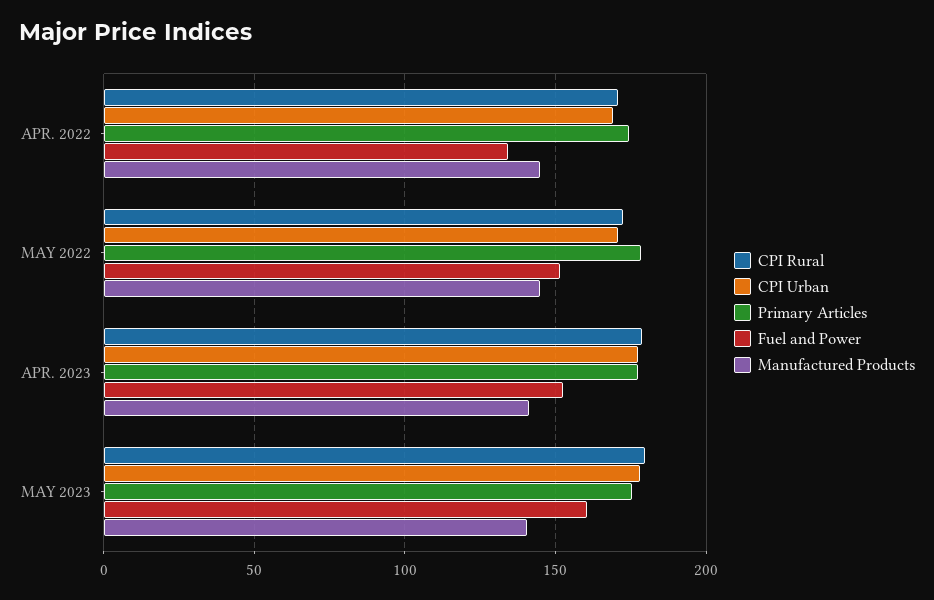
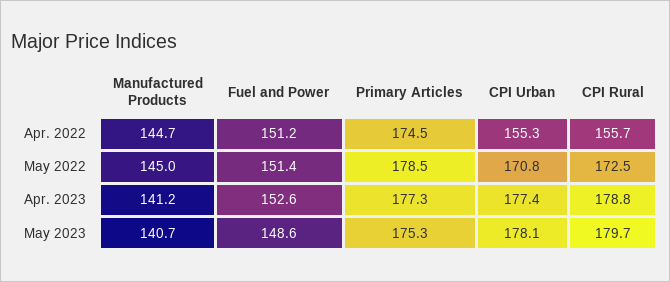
CPI Rural, APR. 2022: 170 -> 155.7
CPI Urban, APR. 2022: 170 -> 155.3
Fuel and Power, APR. 2022: 135 -> 151.2
Fuel and Power, MAY 2023: 160 -> 148.6

